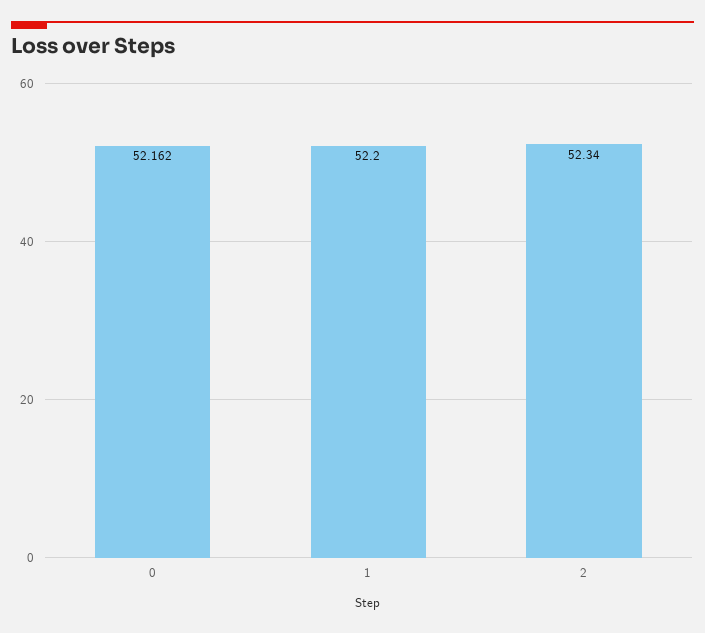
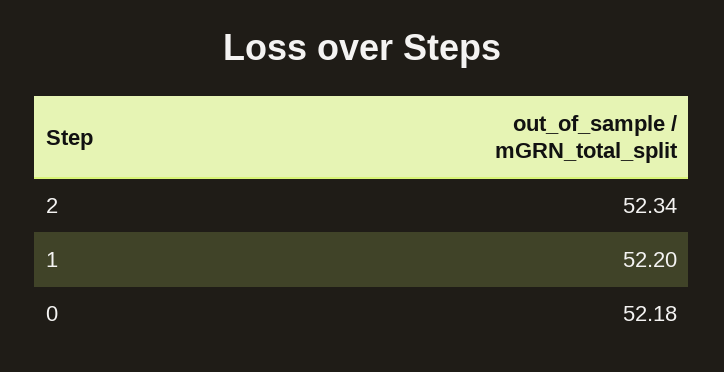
0: 52.162 -> 52.18

